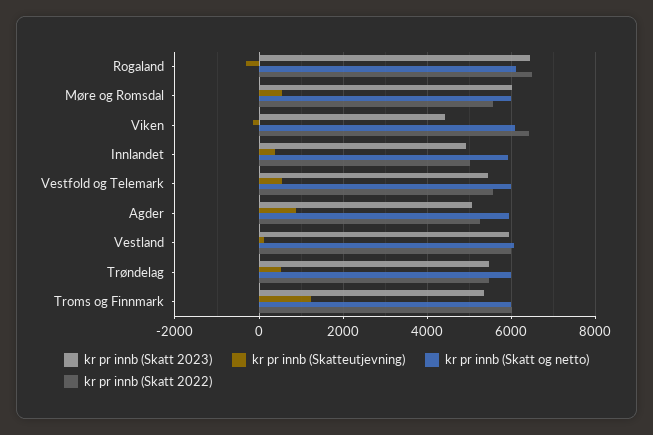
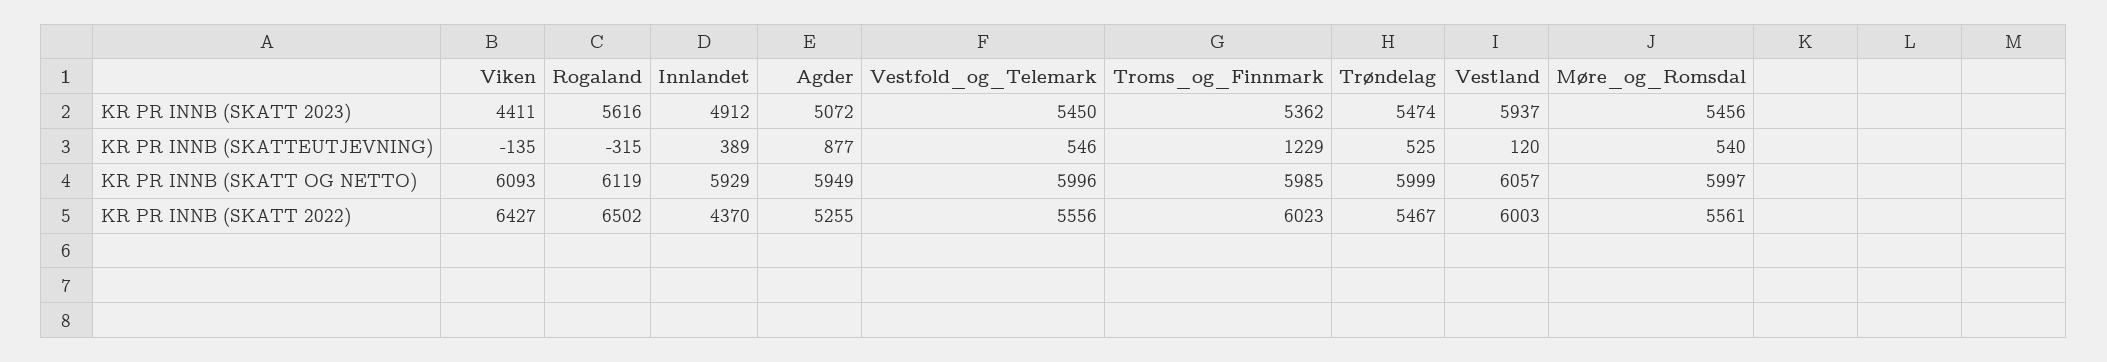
kr pr innb (Skatt 2023), Rogaland: 6400 -> 5616
kr pr innb (Skatt 2023), Møre og Romsdal: 6000 -> 5456
kr pr innb (Skatt 2022), Innlandet: 5000 -> 4370

